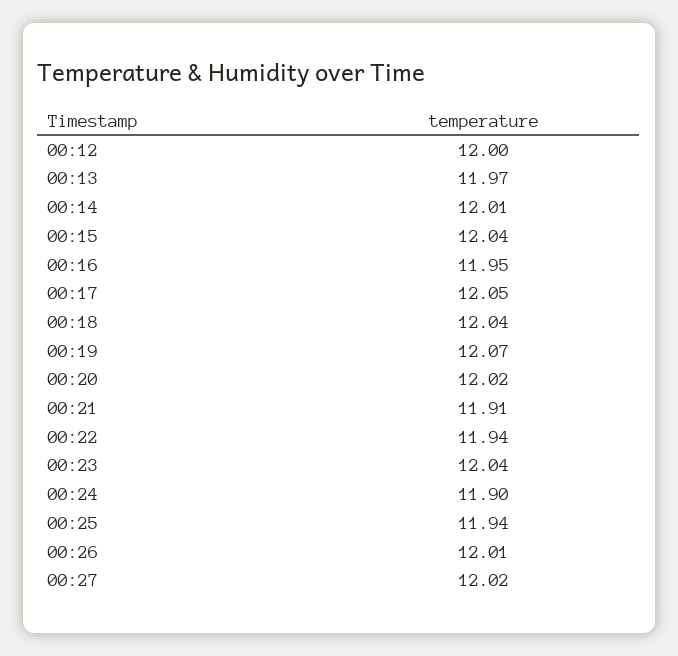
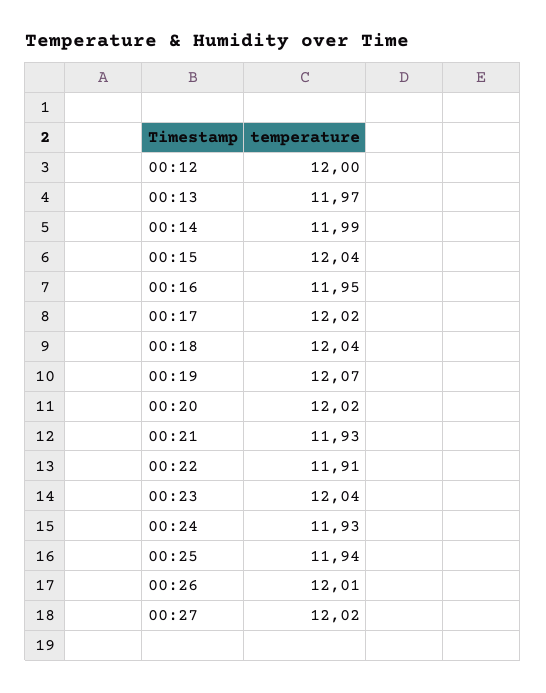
00:14: 12.01 -> 11.99
00:17: 12.05 -> 12.02
00:21: 11.91 -> 11.93
00:22: 11.94 -> 11.91
00:24: 11.9 -> 11.93

